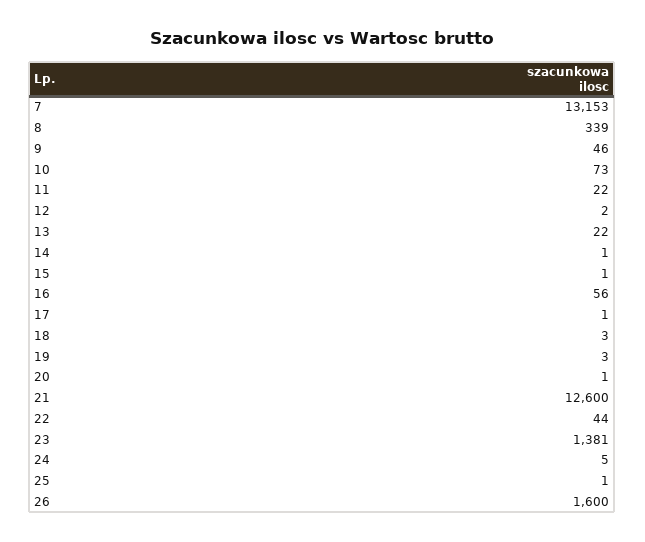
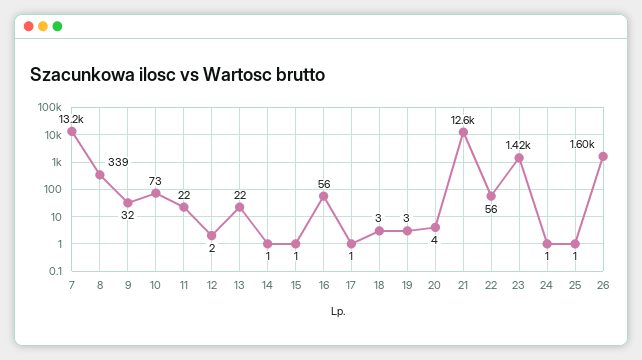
9: 46 -> 32
20: 1 -> 4
22: 44 -> 56
23: 1381 -> 1420
24: 5 -> 1

